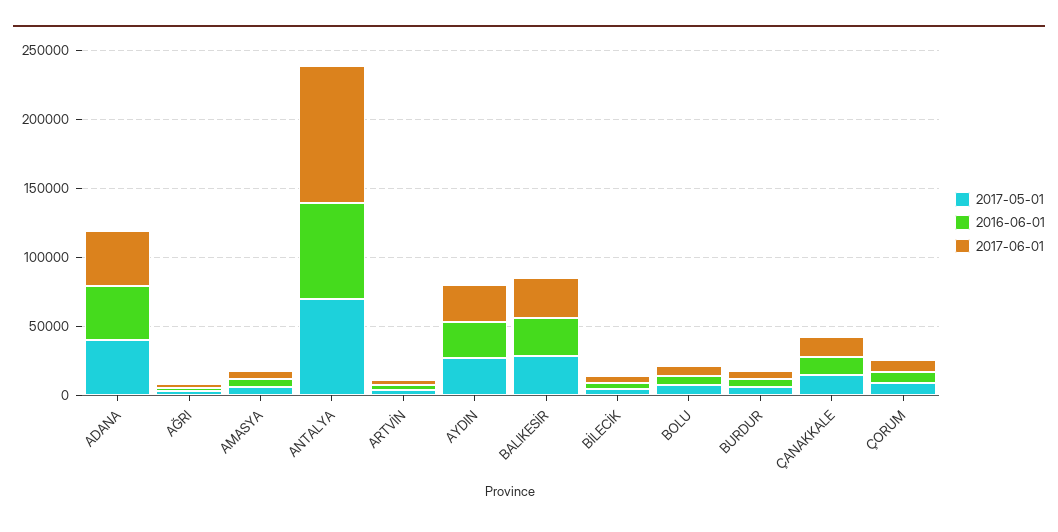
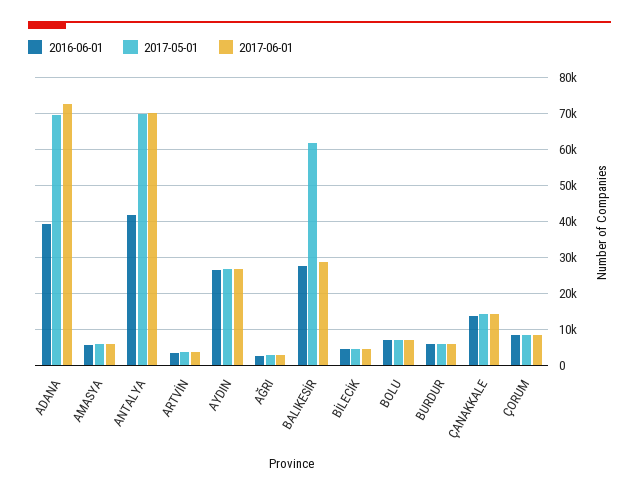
2017-05-01, ADANA: 40000 -> 70000
2017-06-01, ADANA: 40000 -> 72000
2016-06-01, ANTALYA: 70000 -> 42000
2017-06-01, ANTALYA: 100000 -> 70000
2017-05-01, BALIKESİR: 30000 -> 62000

